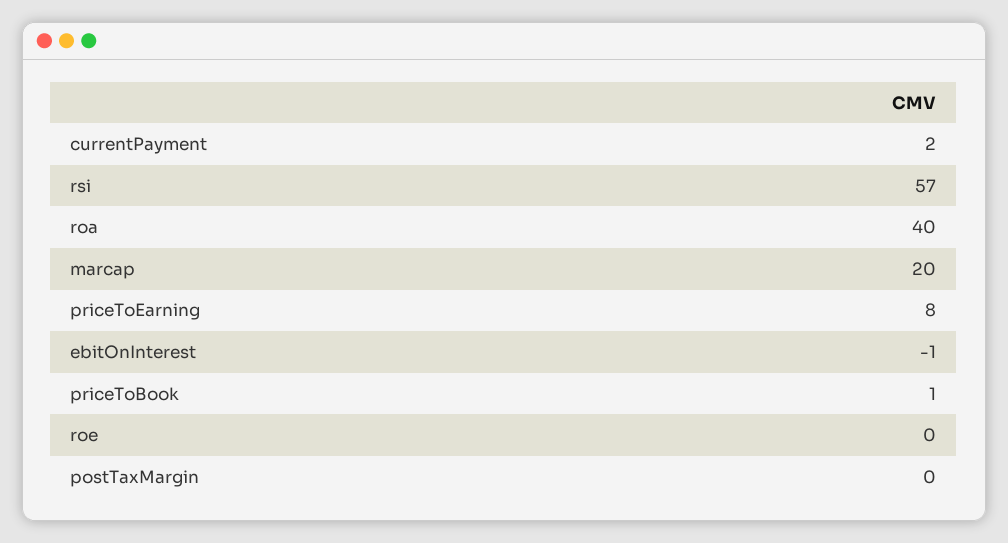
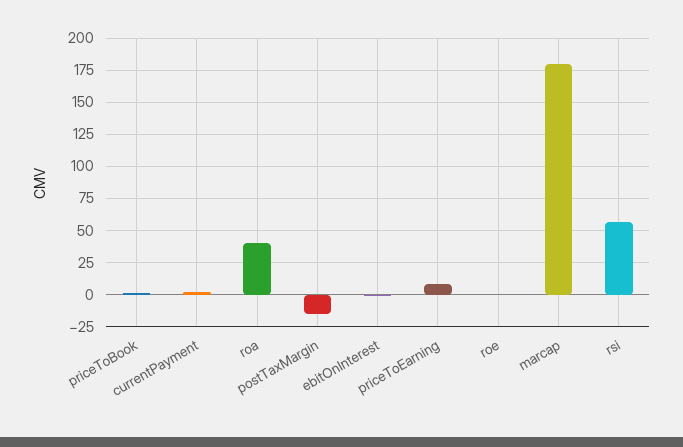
marcap: 20 -> 180
postTaxMargin: 0 -> -15

